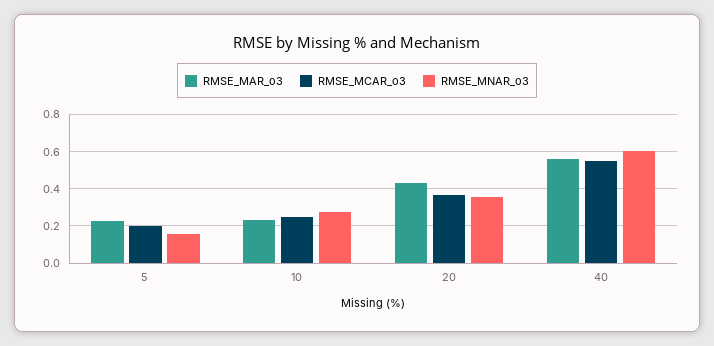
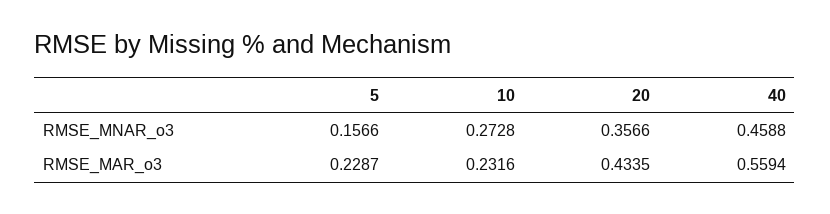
RMSE_MCAR_o3, 5: 0.2 -> none
RMSE_MCAR_o3, 10: 0.25 -> none
RMSE_MCAR_o3, 20: 0.35 -> none
RMSE_MCAR_o3, 40: 0.55 -> none
RMSE_MNAR_o3, 40: 0.6 -> 0.4588

